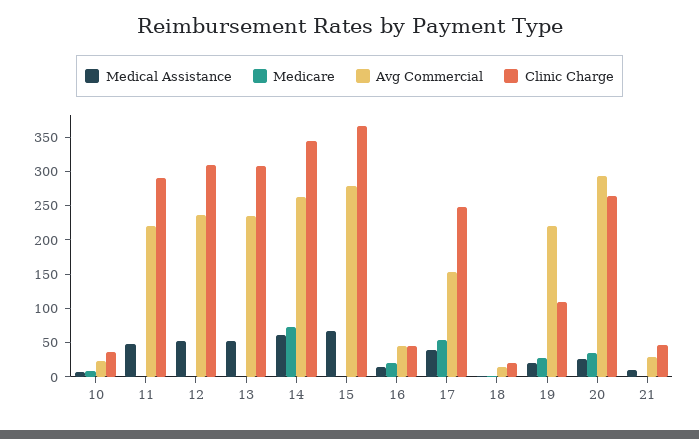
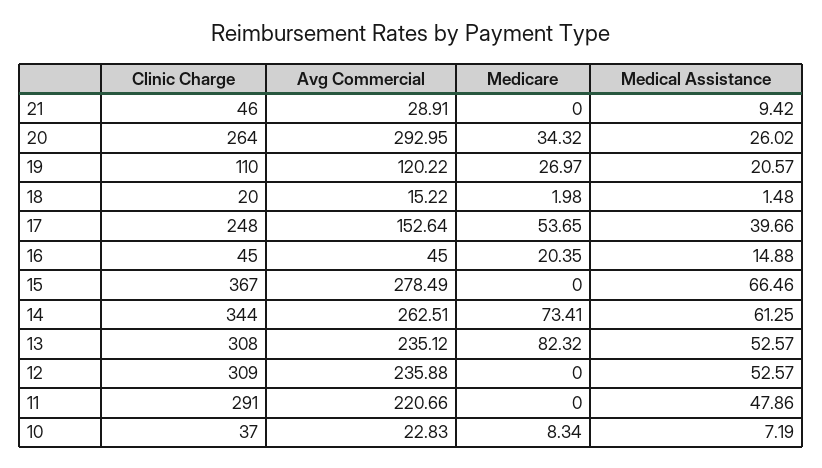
Medicare, 13: 0 -> 82.32
Avg Commercial, 19: 225 -> 120.22

